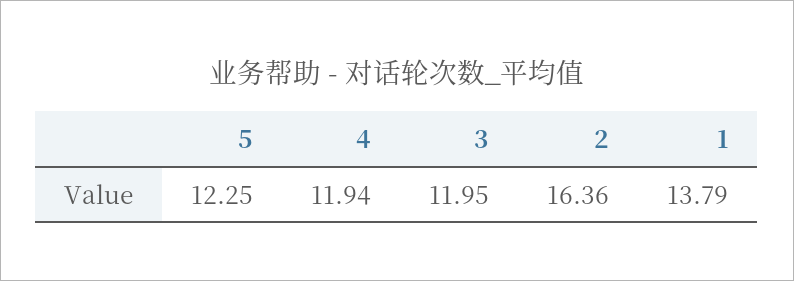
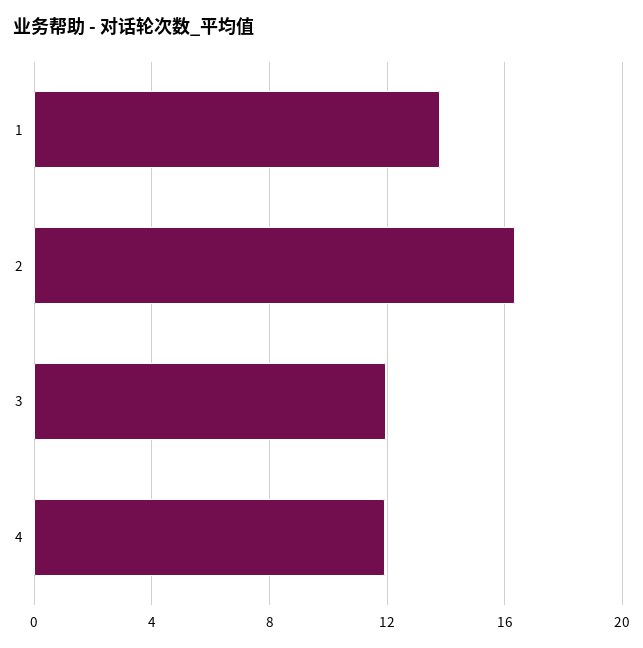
5: 12.25 -> none

